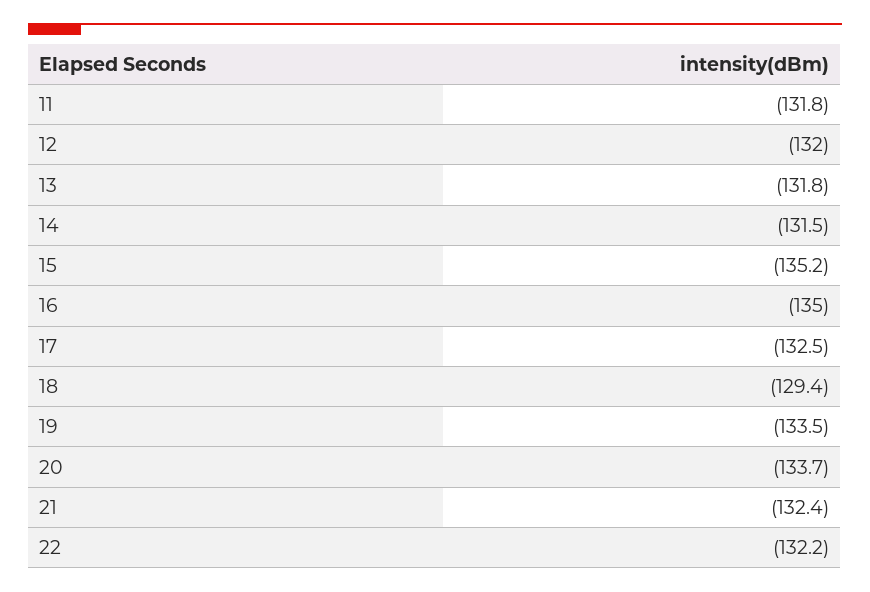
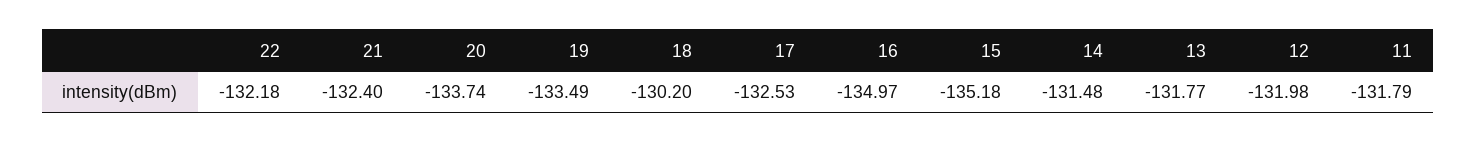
18: -129.4 -> -130.2

